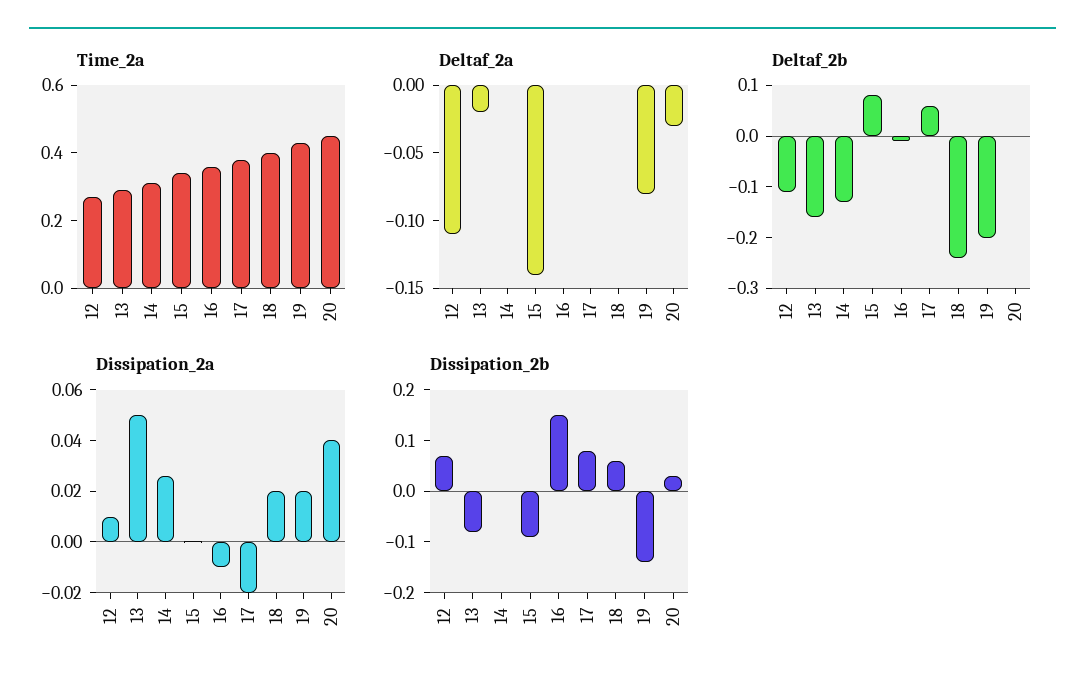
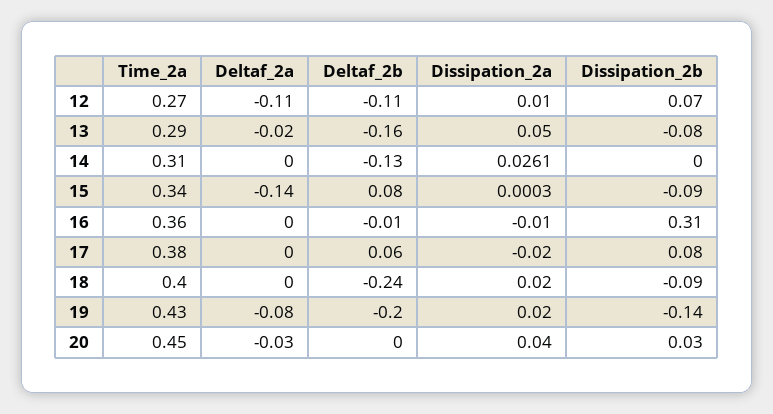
Dissipation_2b, 16: 0.15 -> 0.31
Dissipation_2b, 18: 0.05 -> -0.09

